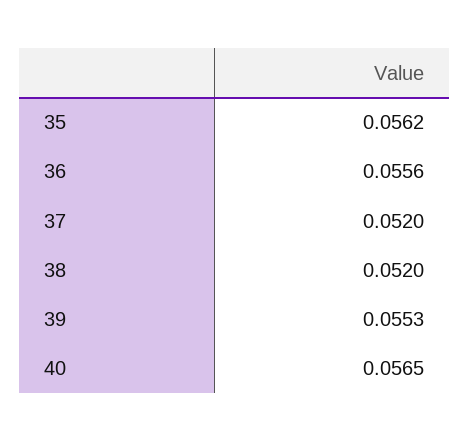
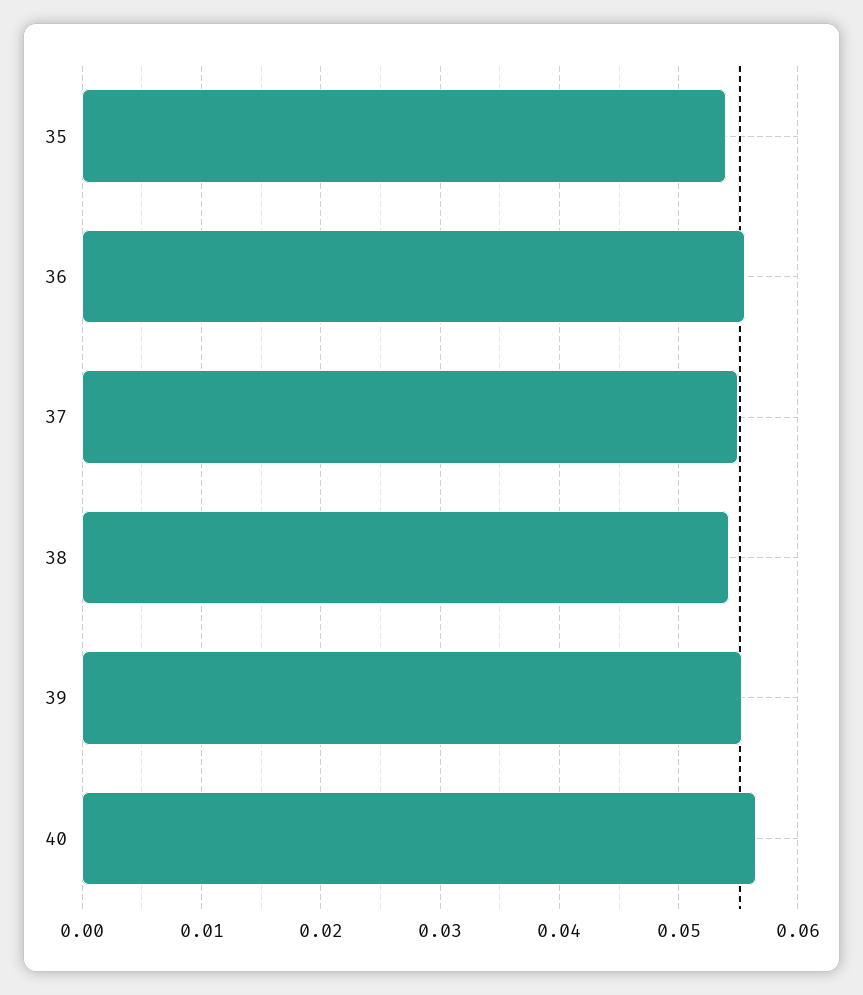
35: 0.0562 -> 0.054
37: 0.052 -> 0.055
38: 0.052 -> 0.054

